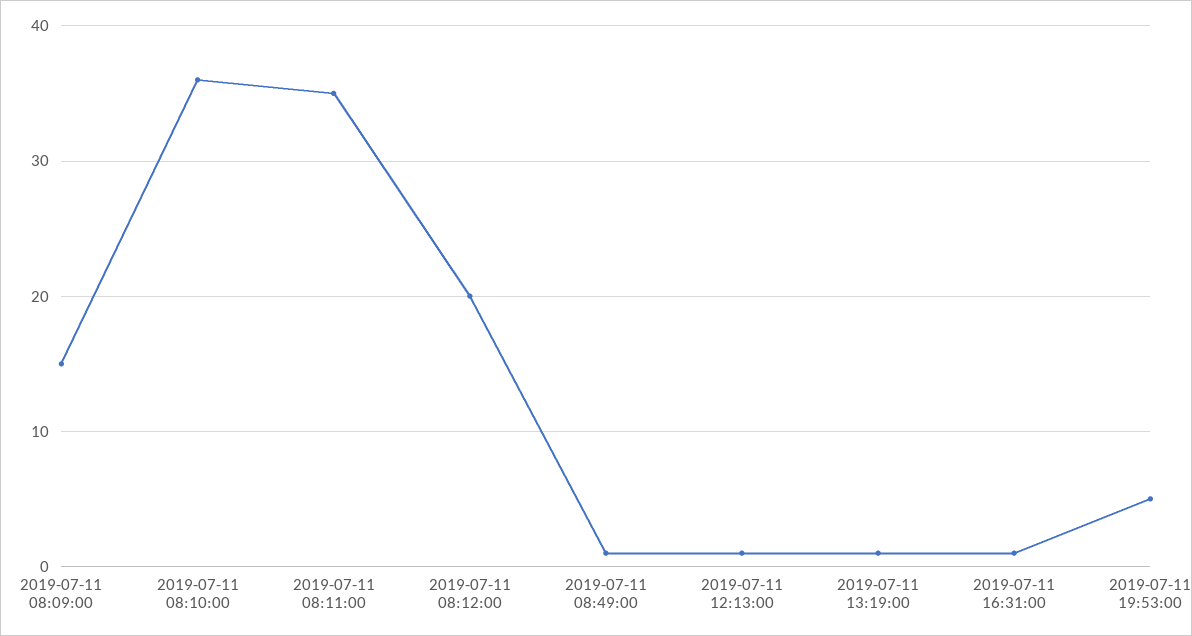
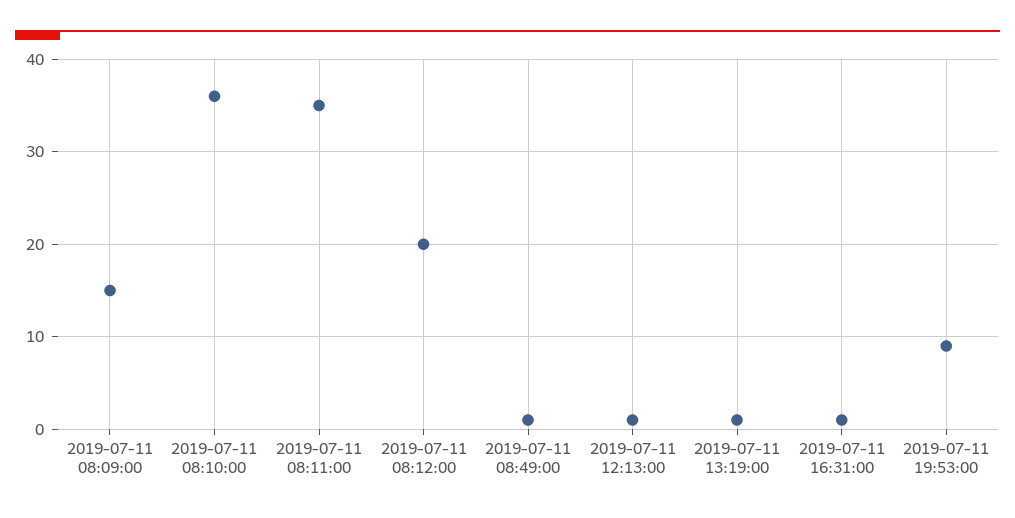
2019-07-11 19:53:00: 5 -> 9

